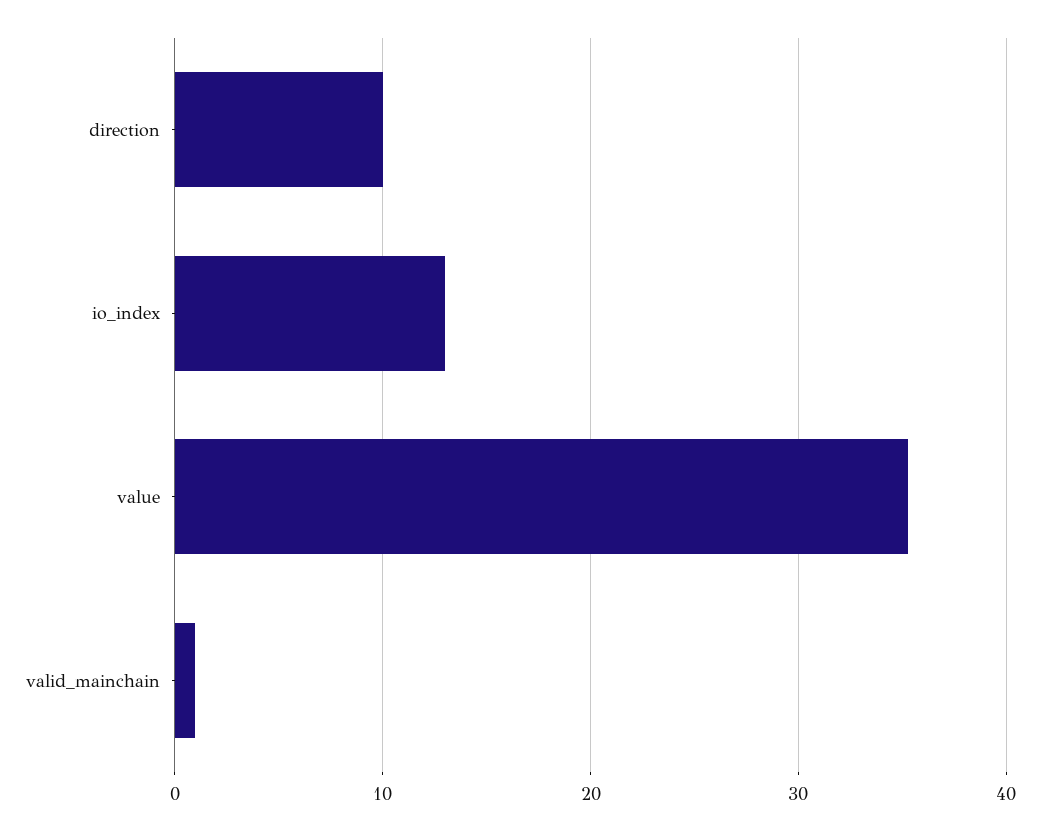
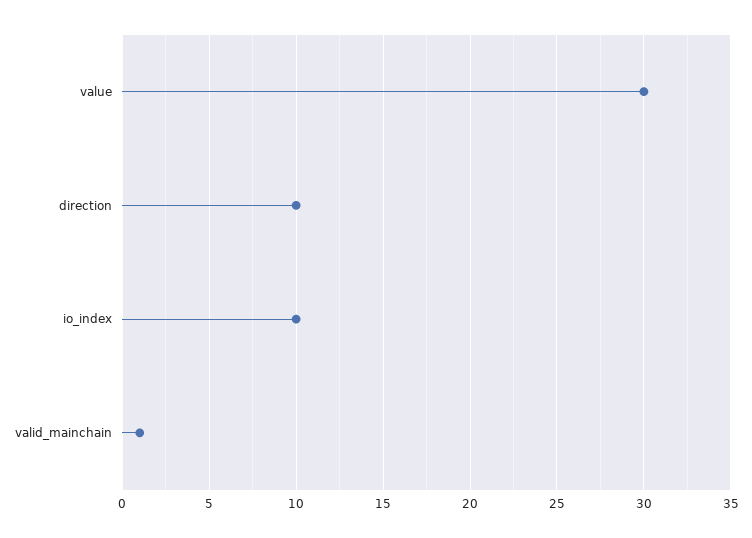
io_index: 13 -> 10
value: 35 -> 30

